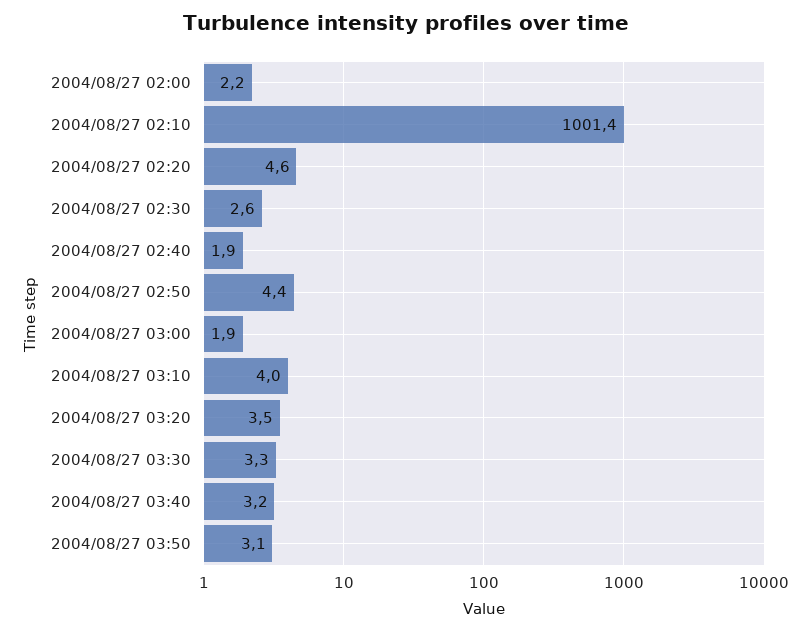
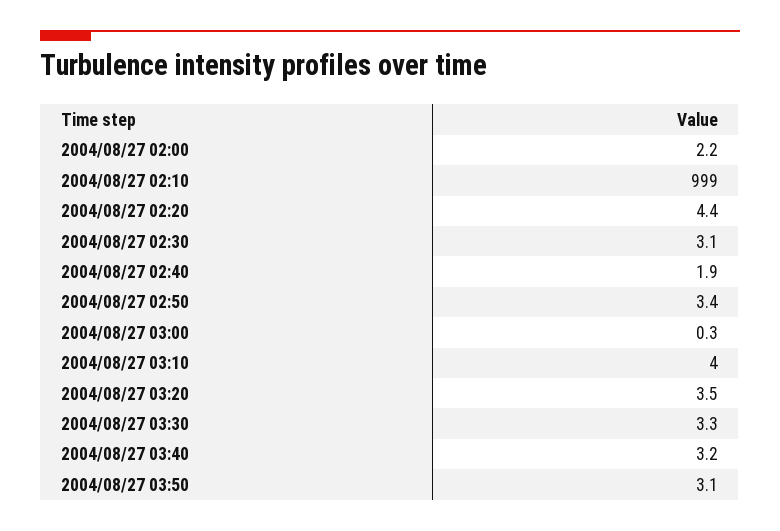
2004/08/27 02:10: 1001.4 -> 999
2004/08/27 02:20: 4.6 -> 4.4
2004/08/27 02:30: 2.6 -> 3.1
2004/08/27 02:50: 4.4 -> 3.4
2004/08/27 03:00: 1.9 -> 0.3

